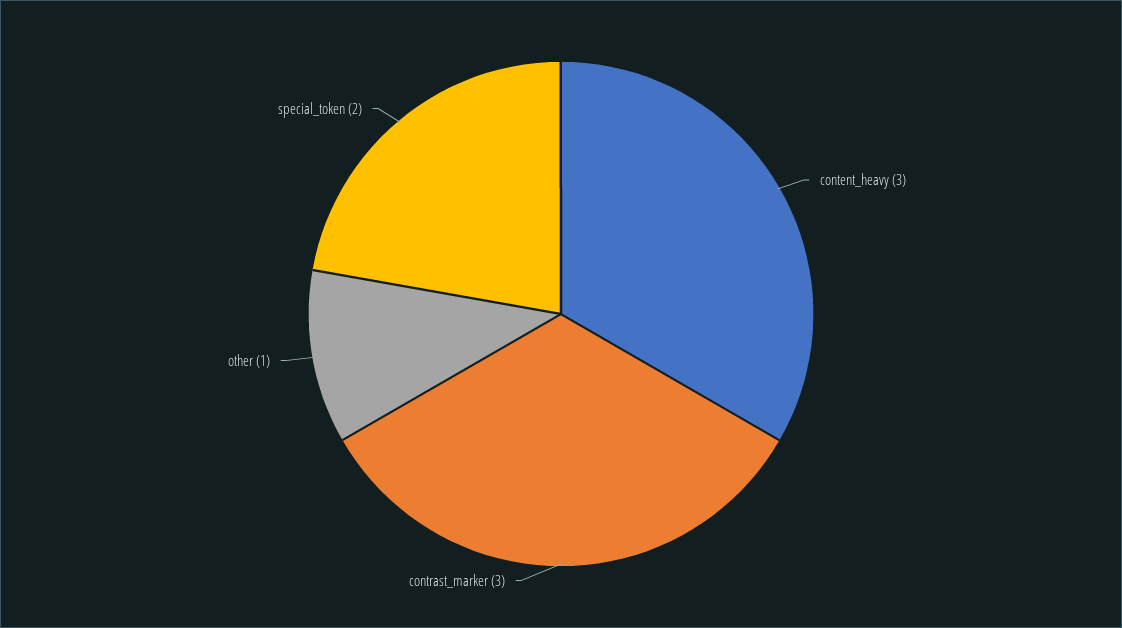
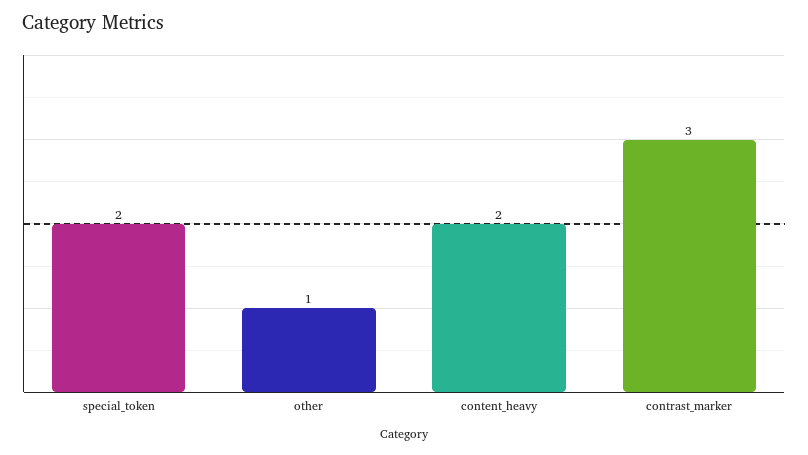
content_heavy: 3 -> 2

